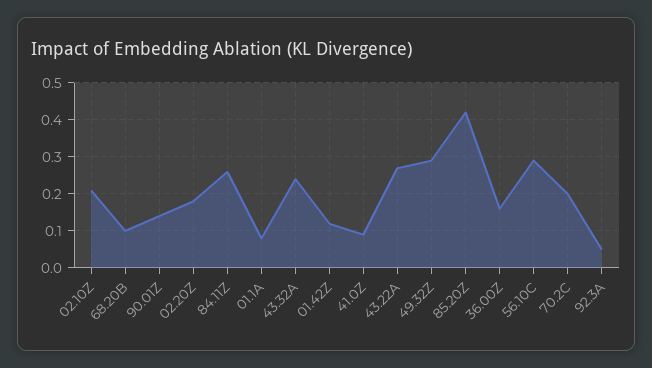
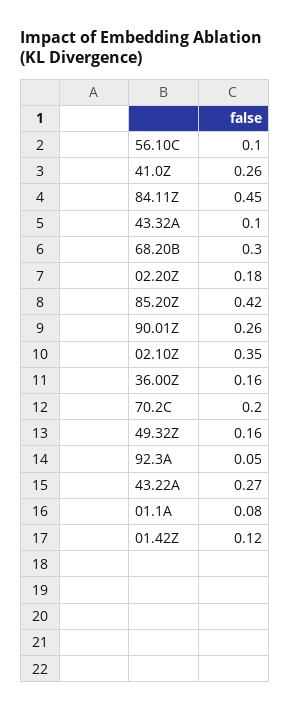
02.10Z: 0.2 -> 0.35
68.20B: 0.1 -> 0.3
90.01Z: 0.15 -> 0.26
84.11Z: 0.25 -> 0.45
43.32A: 0.25 -> 0.1
41.0Z: 0.1 -> 0.26
49.32Z: 0.3 -> 0.16
56.10C: 0.3 -> 0.1

